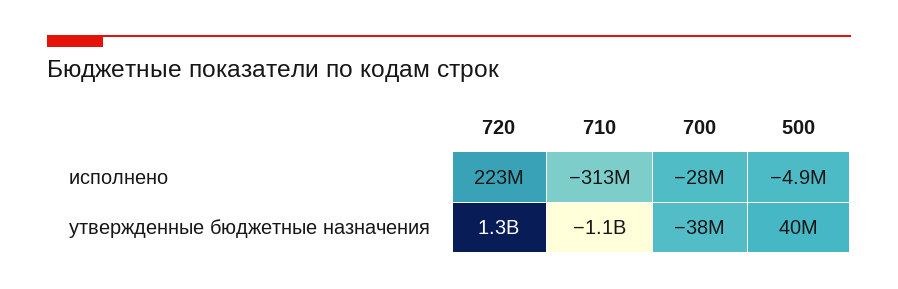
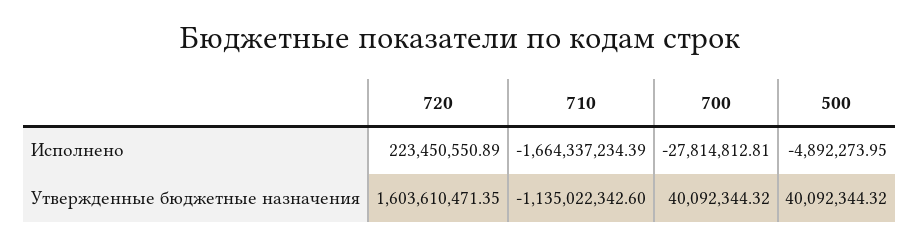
710, исполнено: -313000000 -> -1664337234.39
720, утвержденные бюджетные назначения: 1300000000 -> 1603610471.35
700, утвержденные бюджетные назначения: -38000000 -> 40092344.32

